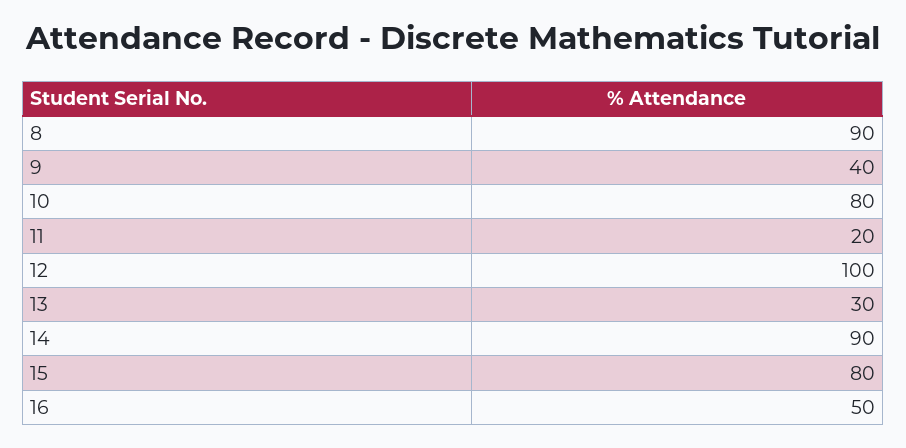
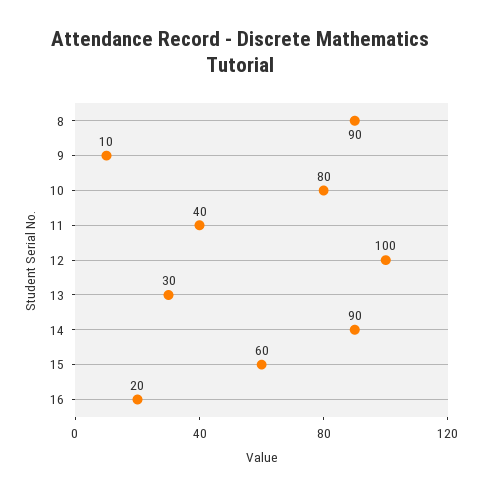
9: 40 -> 10
11: 20 -> 40
15: 80 -> 60
16: 50 -> 20

